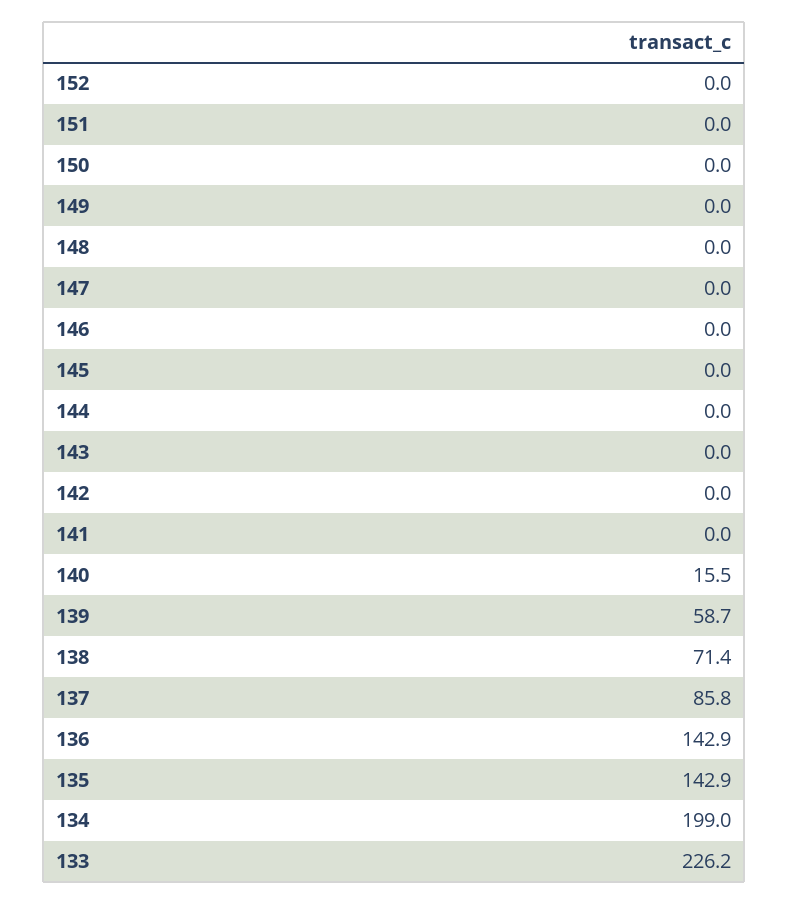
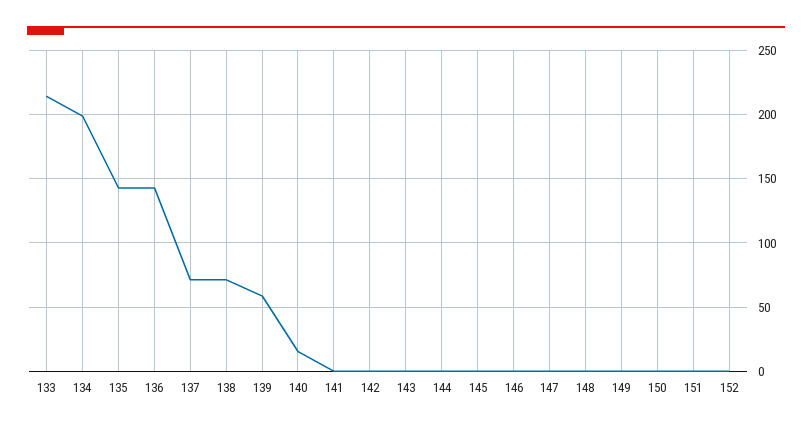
137: 85.8 -> 70
133: 226.2 -> 215

